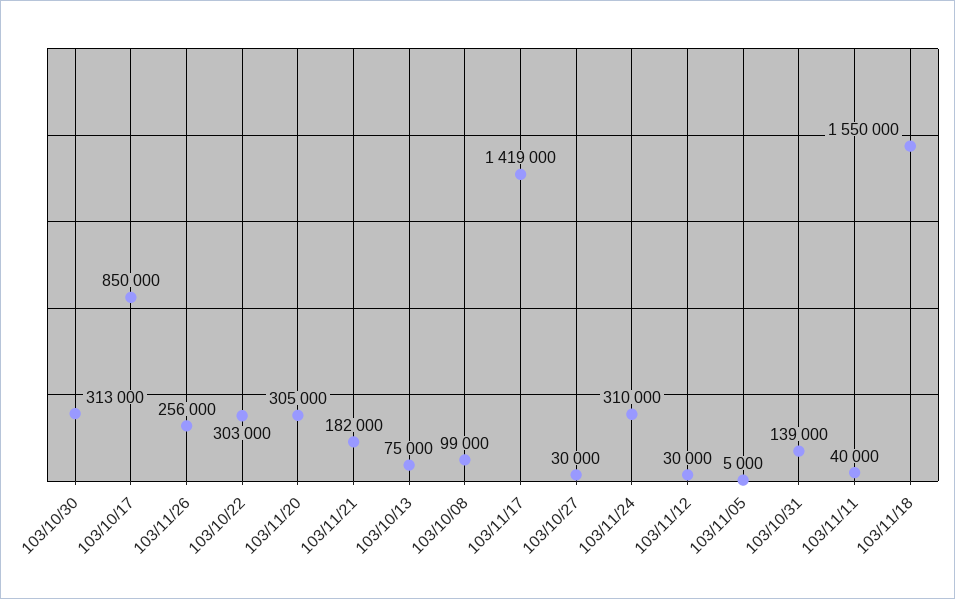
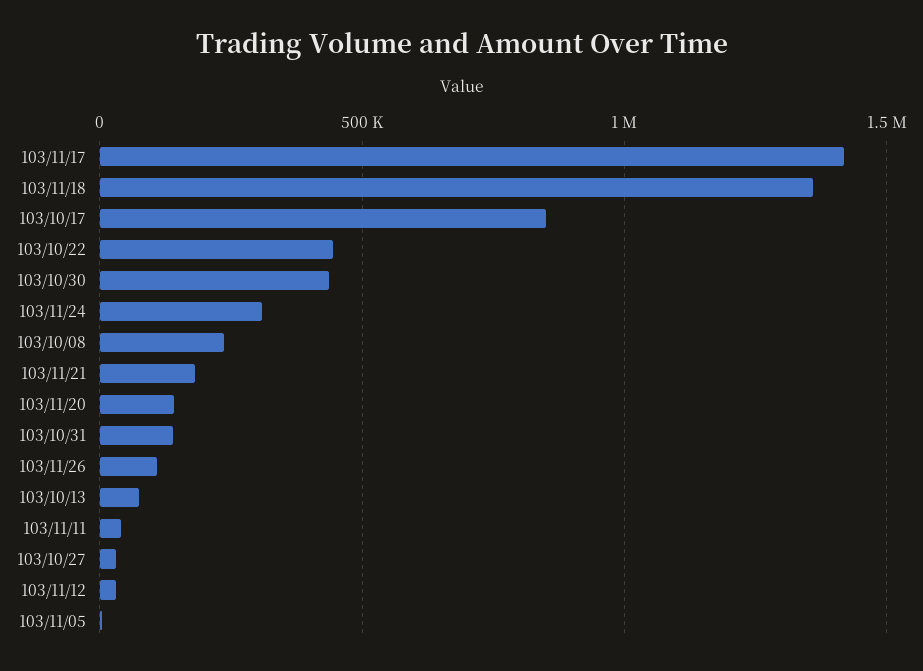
103/10/30: 313000 -> 450000
103/11/26: 256000 -> 100000
103/10/22: 303000 -> 450000
103/11/20: 305000 -> 150000
103/10/08: 99000 -> 250000
103/11/18: 1550000 -> 1350000

